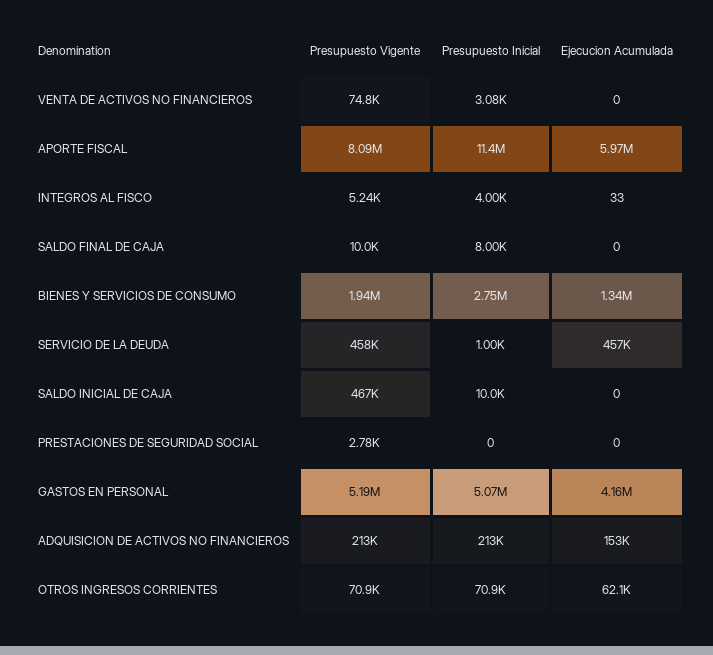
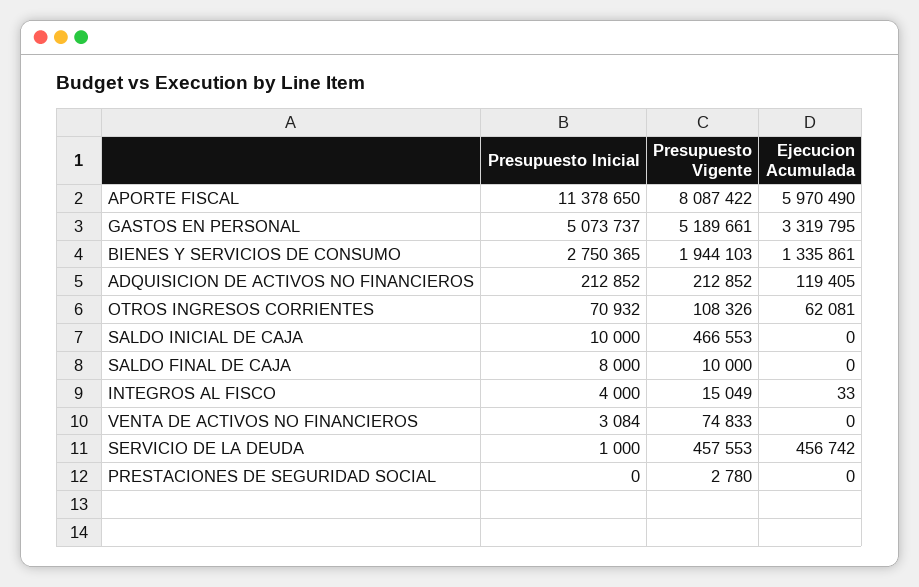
Presupuesto Vigente, INTEGROS AL FISCO: 5240 -> 15049
Ejecucion Acumulada, GASTOS EN PERSONAL: 4160000 -> 3319795
Ejecucion Acumulada, ADQUISICION DE ACTIVOS NO FINANCIEROS: 153000 -> 119405
Presupuesto Vigente, OTROS INGRESOS CORRIENTES: 70900 -> 108326

